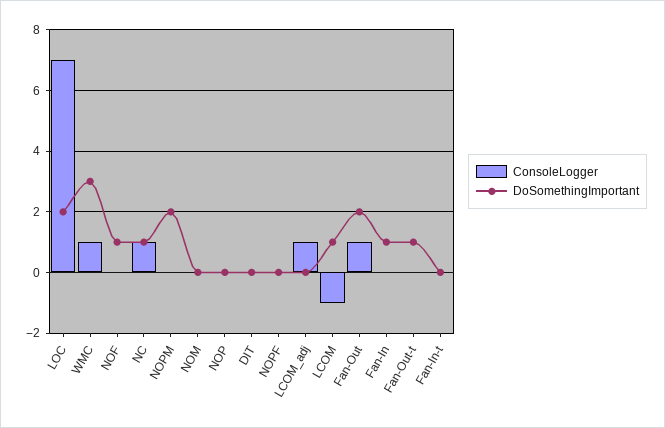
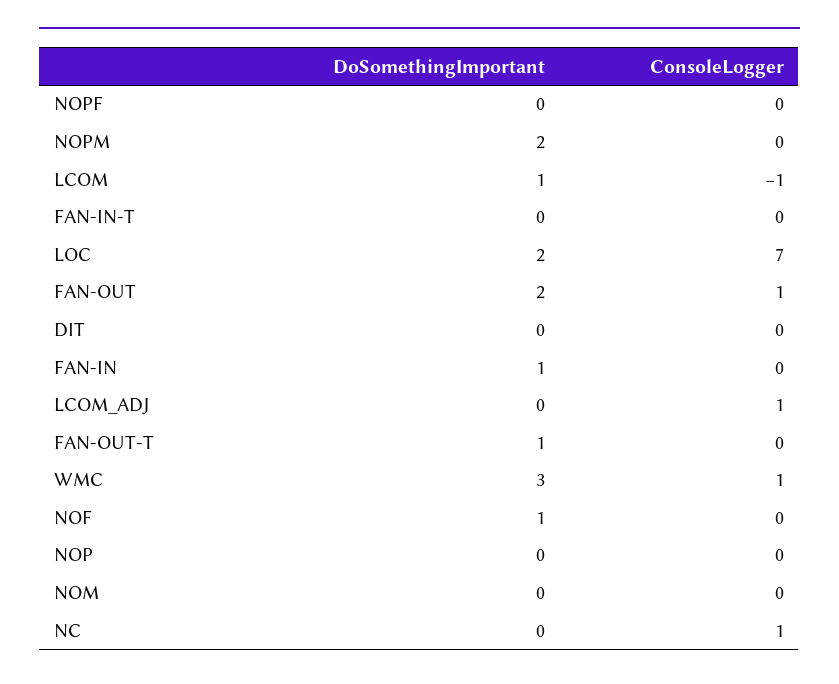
DoSomethingImportant, NC: 1 -> 0

